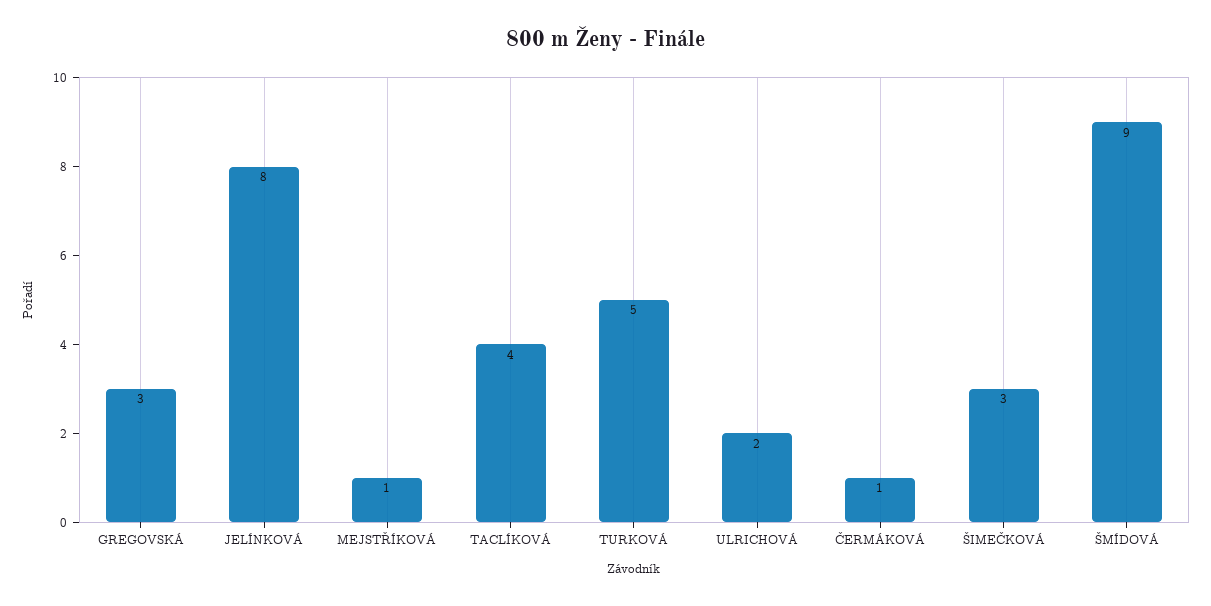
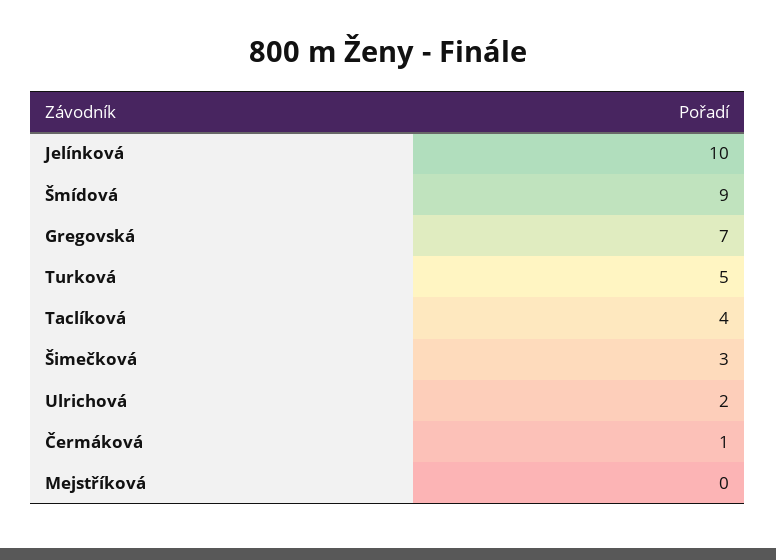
GREGOVSKÁ: 3 -> 7
JELÍNKOVÁ: 8 -> 10
MEJSTŘÍKOVÁ: 1 -> 0

